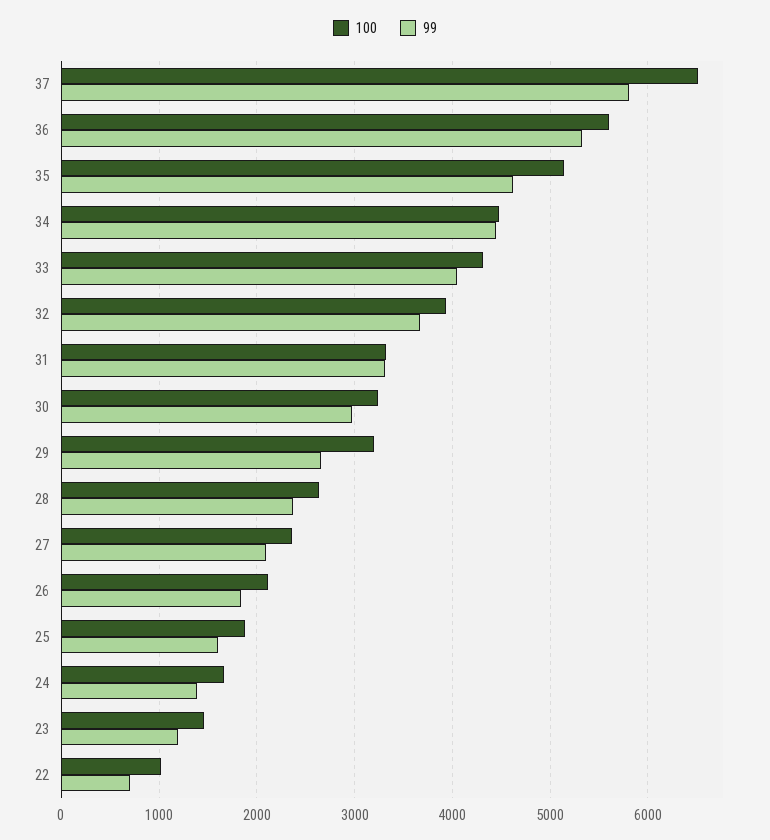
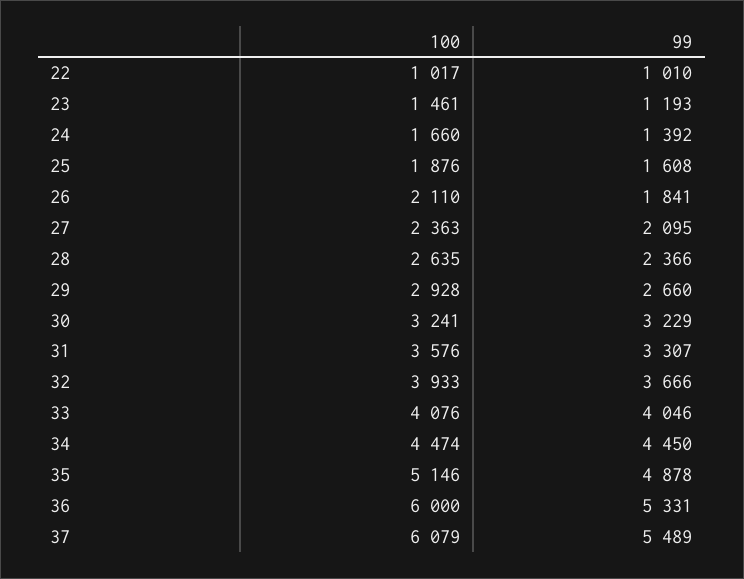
100, 37: 6500 -> 6079
99, 37: 5800 -> 5489
100, 36: 5600 -> 6000
99, 35: 4600 -> 4878
100, 33: 4300 -> 4076
100, 31: 3300 -> 3576
99, 30: 3000 -> 3229
100, 29: 3200 -> 2928
99, 22: 700 -> 1010

